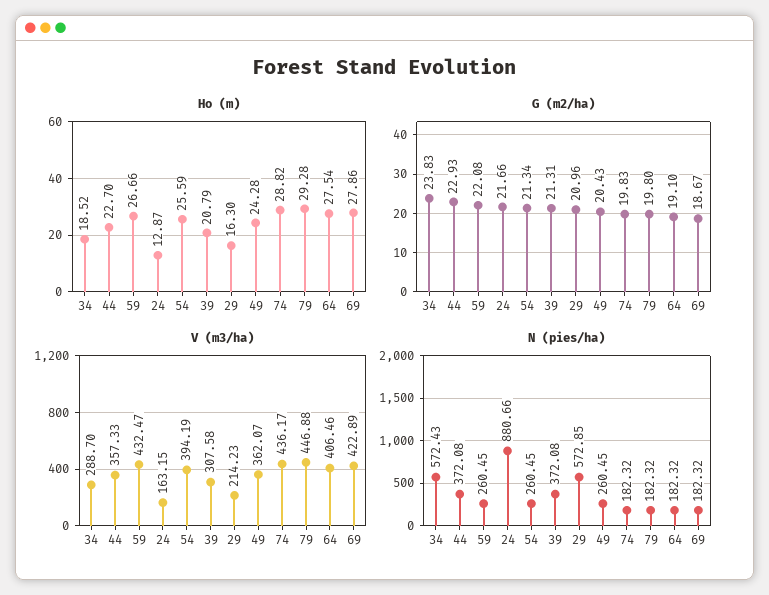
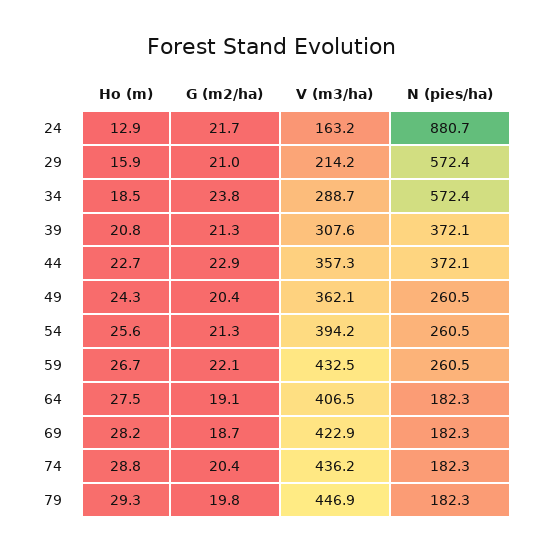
Ho (m), 29: 16.3 -> 15.9
Ho (m), 69: 27.86 -> 28.2
G (m2/ha), 74: 19.83 -> 20.4
N (pies/ha), 29: 572.85 -> 572.4

